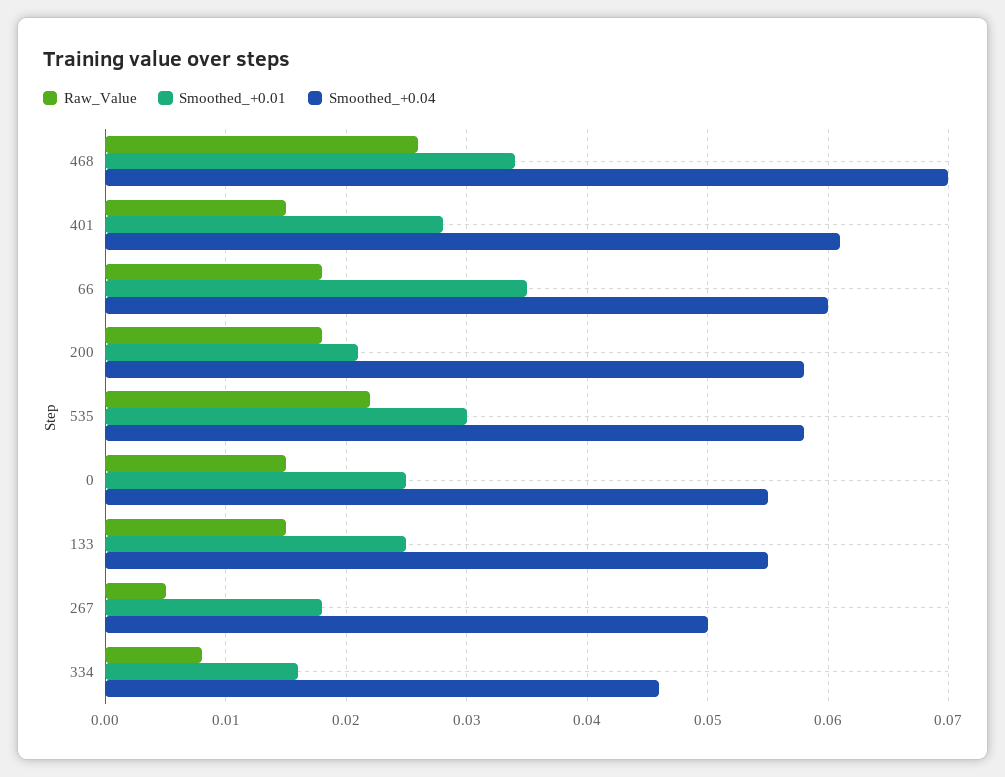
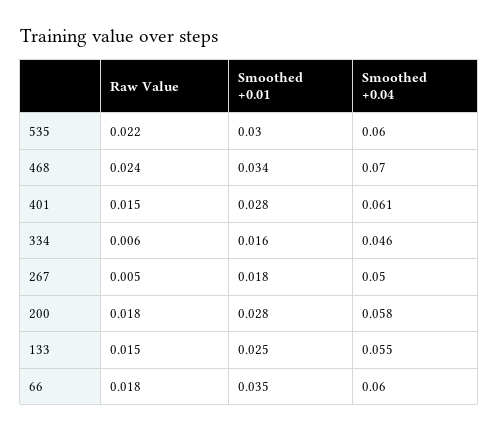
Raw_Value, 468: 0.026 -> 0.024
Smoothed_+0.01, 200: 0.021 -> 0.028
Smoothed_+0.04, 535: 0.058 -> 0.06
Raw_Value, 0: 0.015 -> none
Smoothed_+0.01, 0: 0.025 -> none
Smoothed_+0.04, 0: 0.055 -> none
Raw_Value, 334: 0.008 -> 0.006

